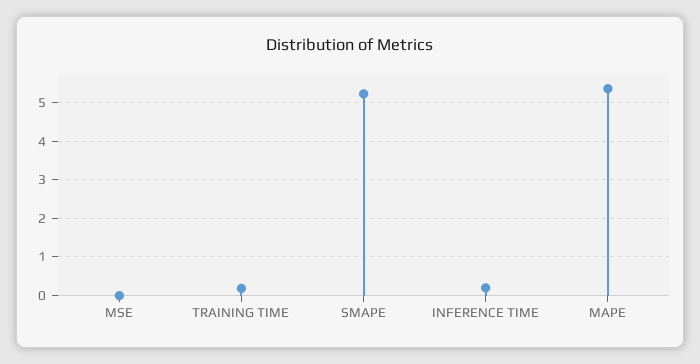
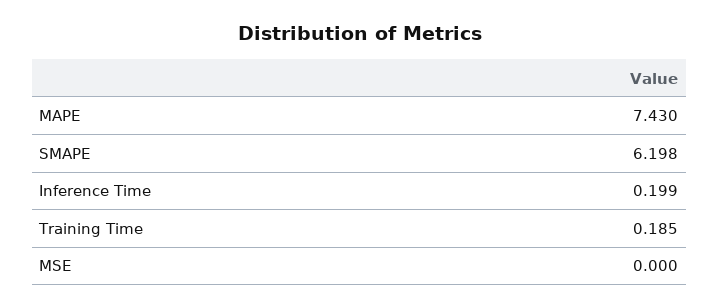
SMAPE: 5.2 -> 6.198
MAPE: 5.4 -> 7.43

